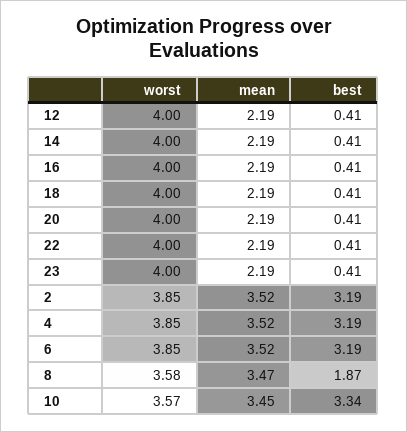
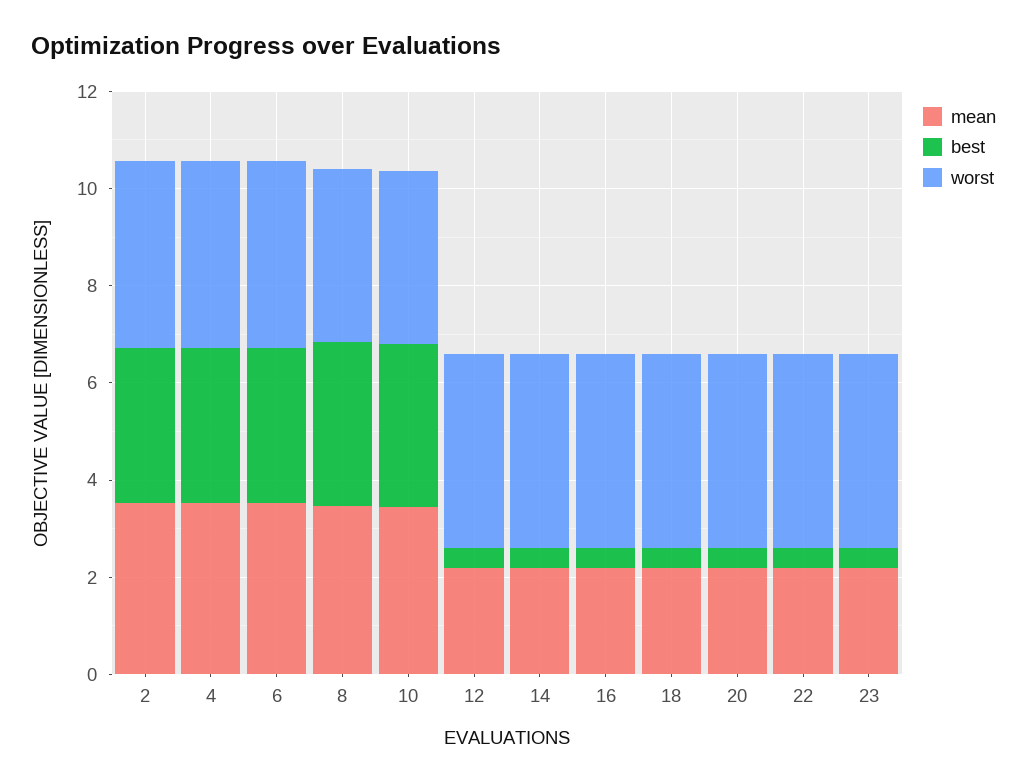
best, 8: 1.87 -> 3.5

